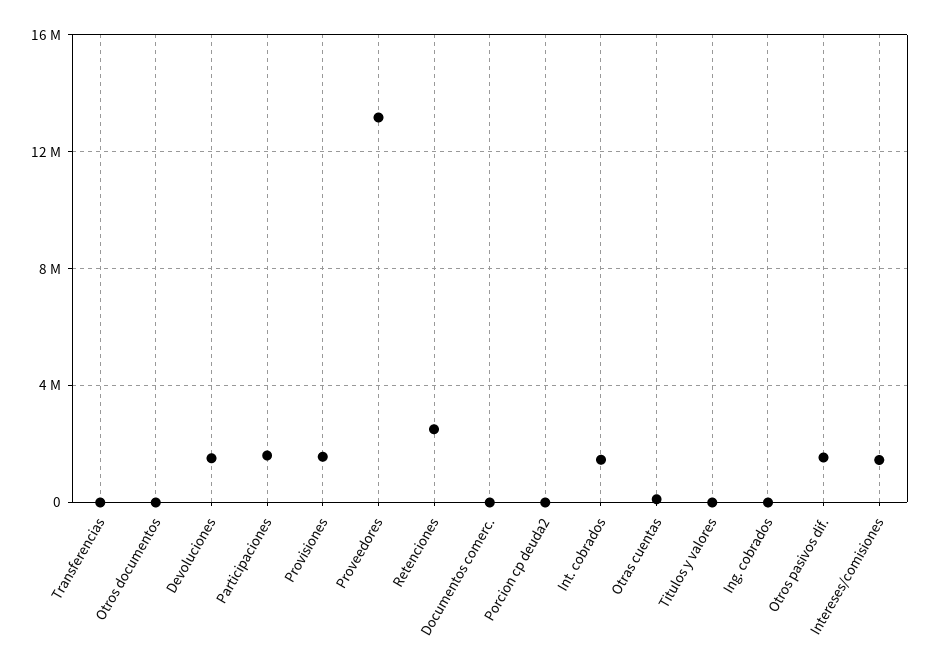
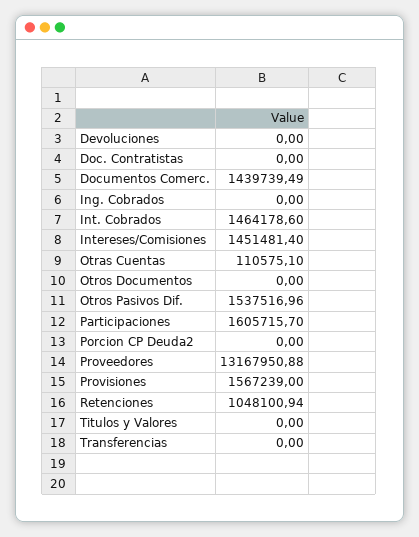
Devoluciones: 1500000 -> 0
Retenciones: 2500000 -> 1048100.94
Documentos comerc.: 0 -> 1439739.49
Doc. Contratistas: none -> 0

